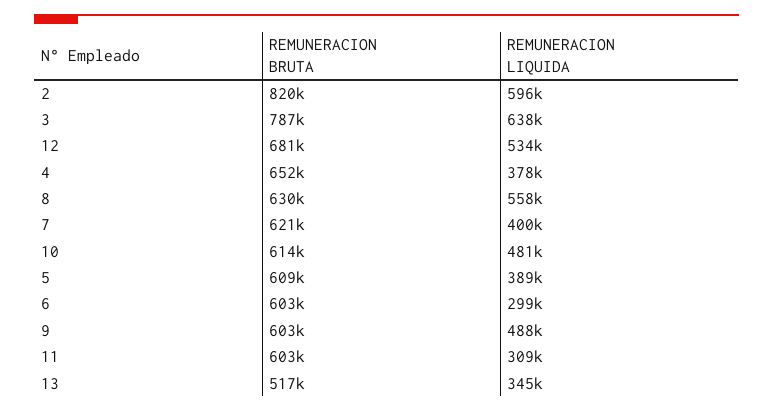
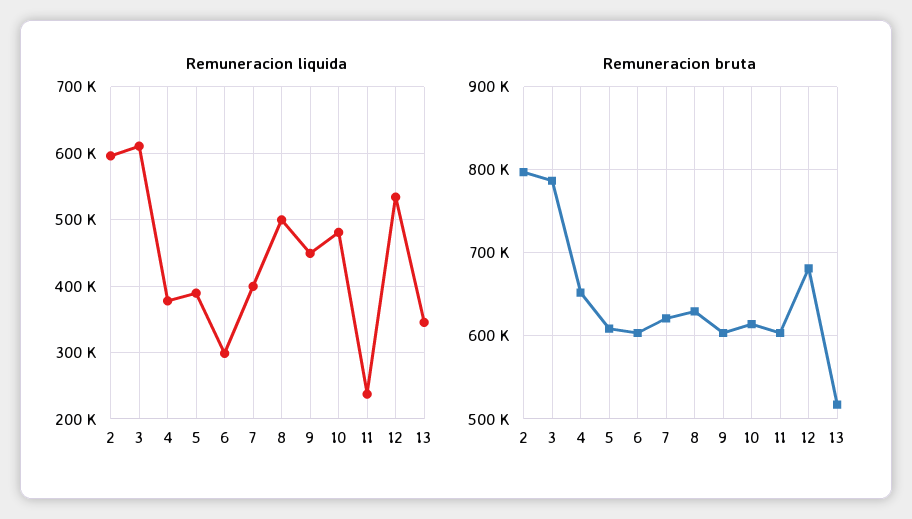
REMUNERACION BRUTA, 2: 820000 -> 800000
REMUNERACION LIQUIDA, 3: 638000 -> 610000
REMUNERACION LIQUIDA, 8: 558000 -> 500000
REMUNERACION LIQUIDA, 9: 488000 -> 450000
REMUNERACION LIQUIDA, 11: 309000 -> 240000

